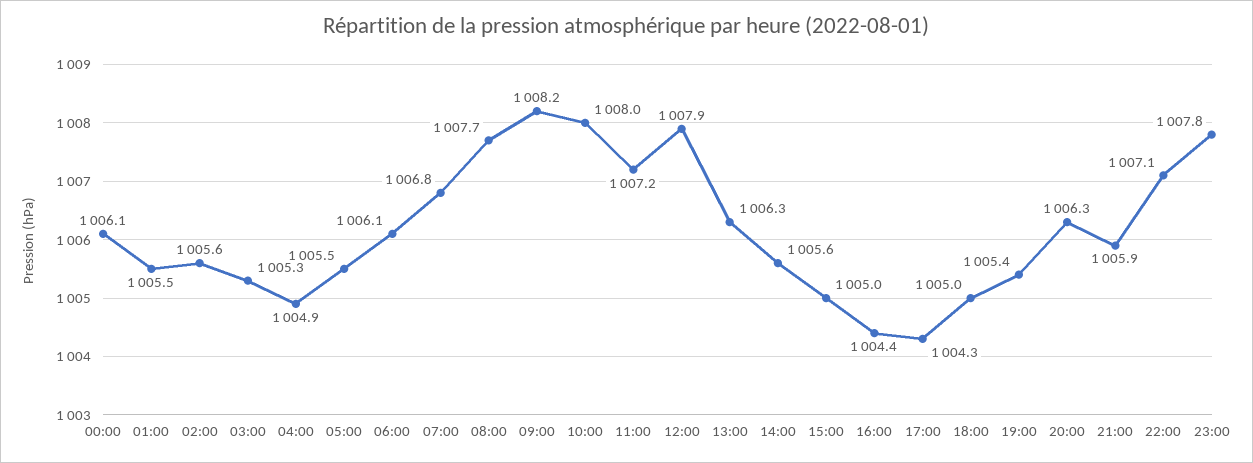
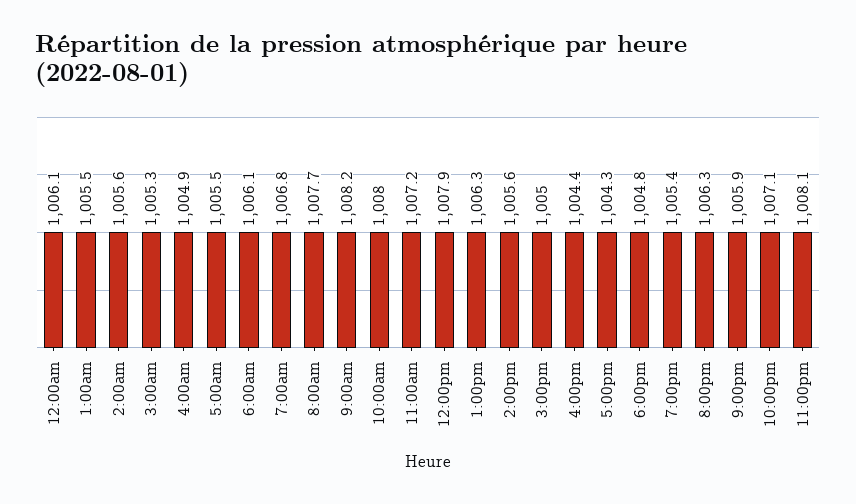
18:00: 1005 -> 1004.8
23:00: 1007.8 -> 1008.1

